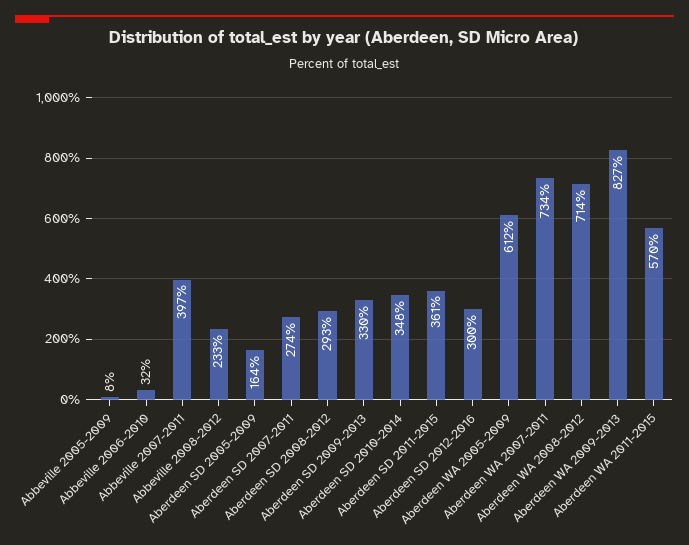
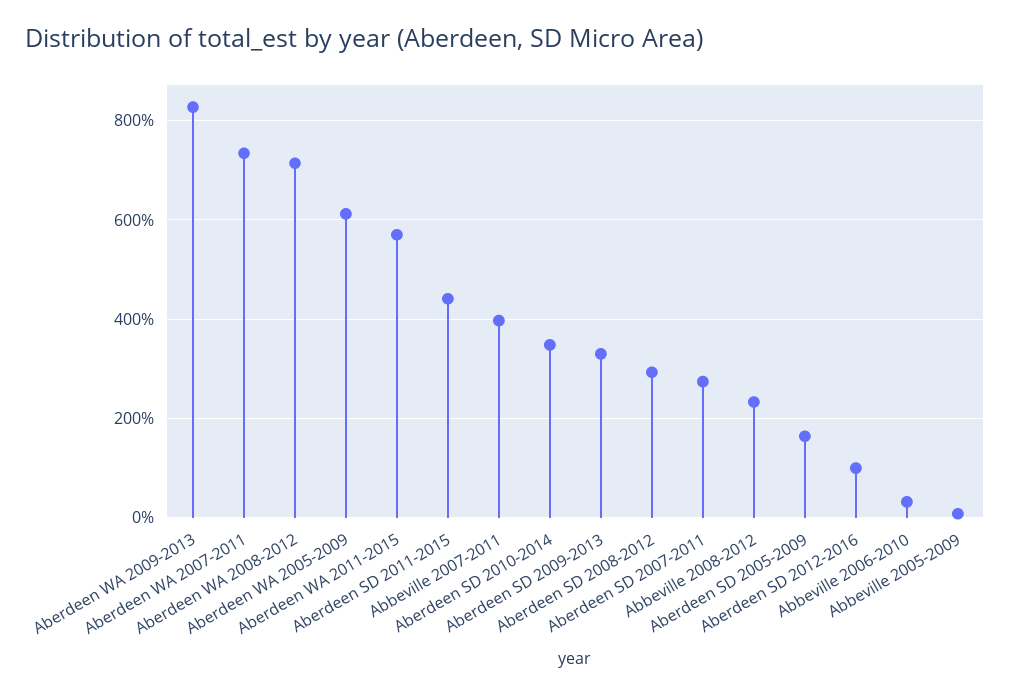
Aberdeen SD 2011-2015: 361 -> 440
Aberdeen SD 2012-2016: 300 -> 100

